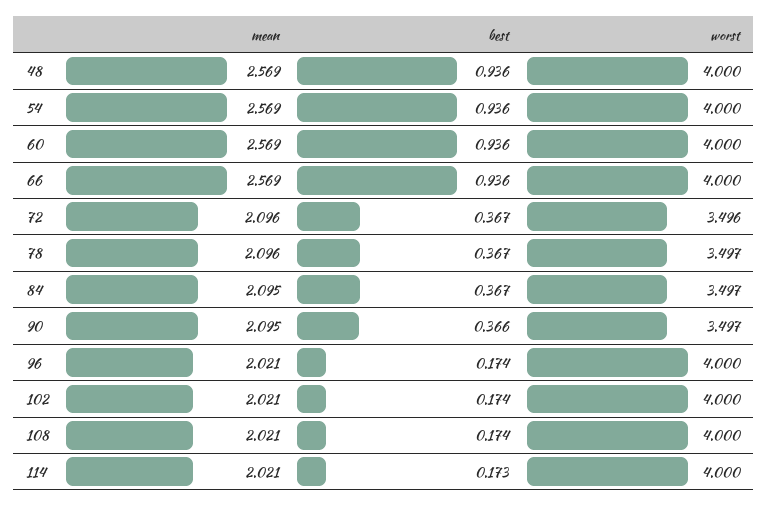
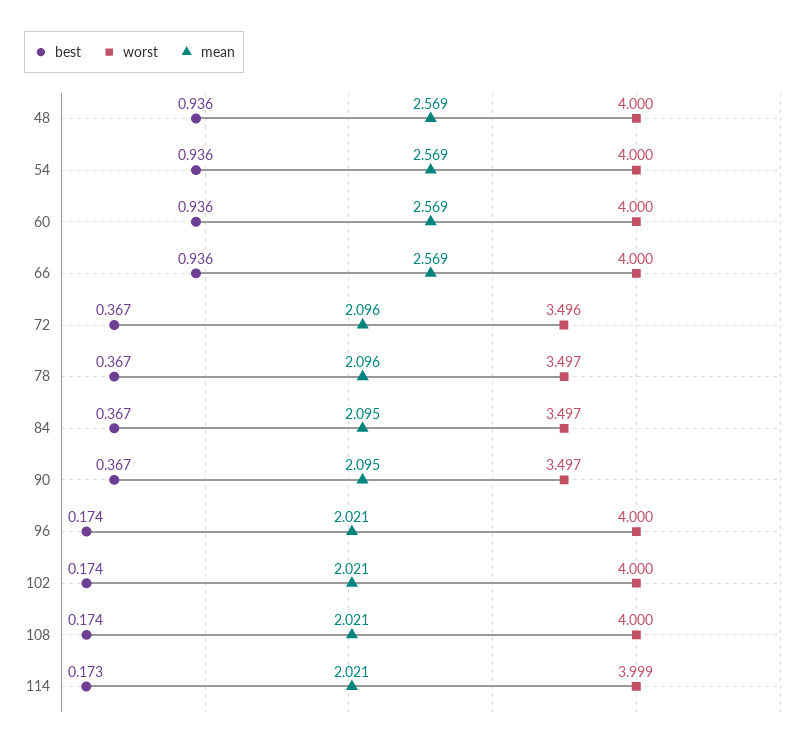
best, 90: 0.366 -> 0.367
worst, 114: 4 -> 3.999

